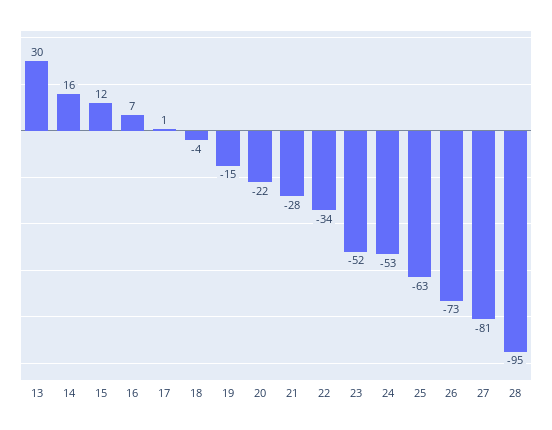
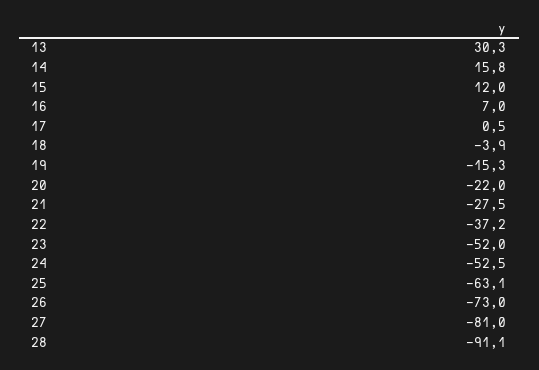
22: -34 -> -37.2
28: -95 -> -91.1

